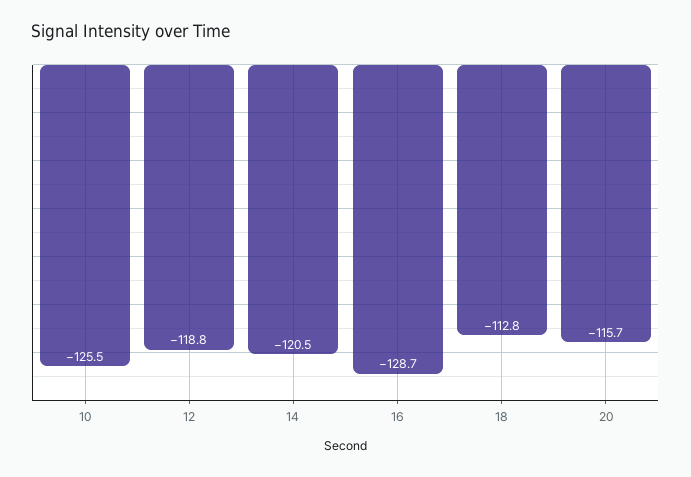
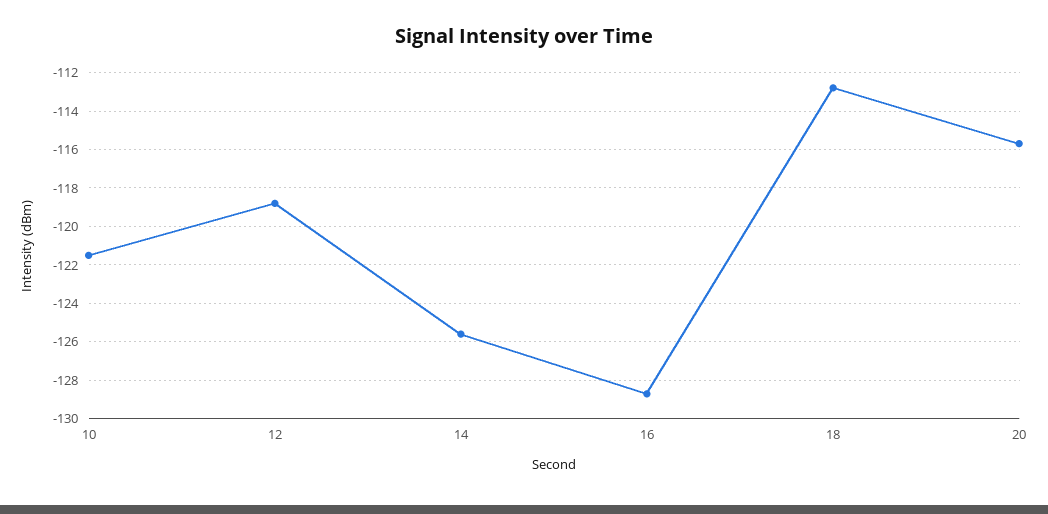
10: -125.5 -> -121.5
14: -120.5 -> -125.5

